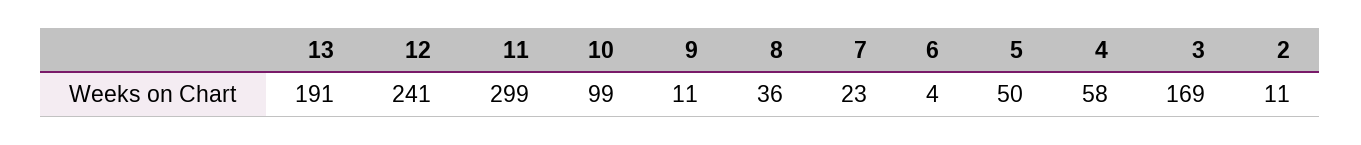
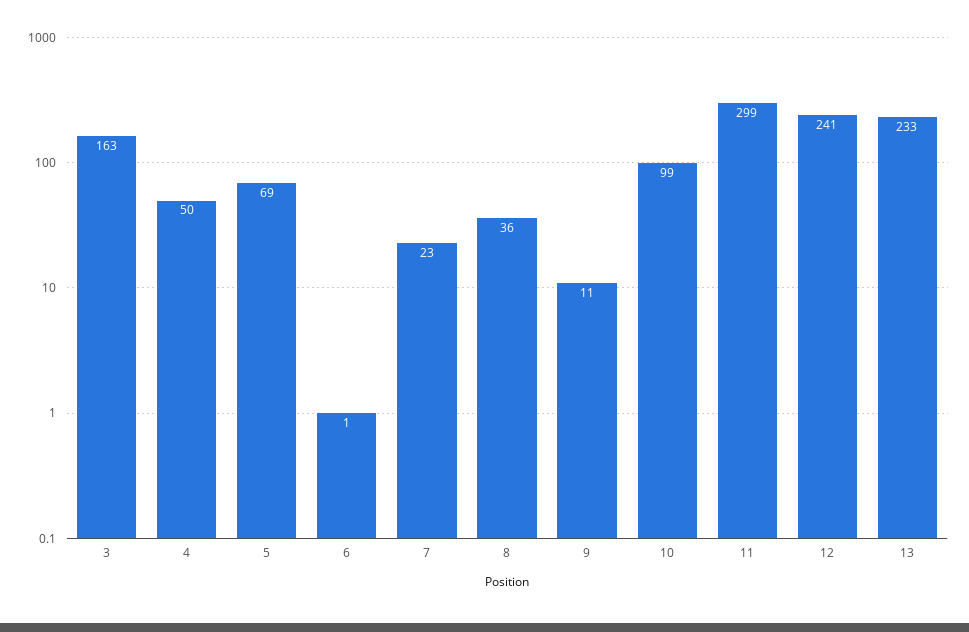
13: 191 -> 233
6: 4 -> 1
5: 50 -> 69
4: 58 -> 50
3: 169 -> 163
2: 11 -> none

